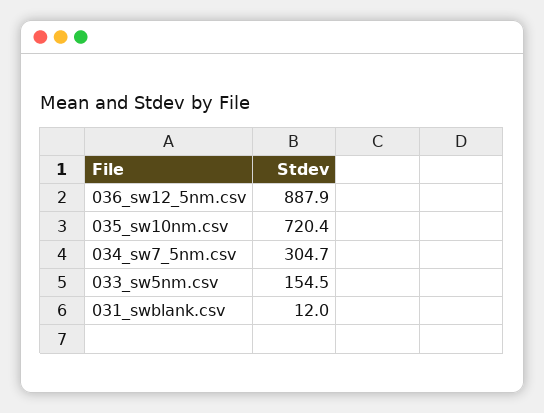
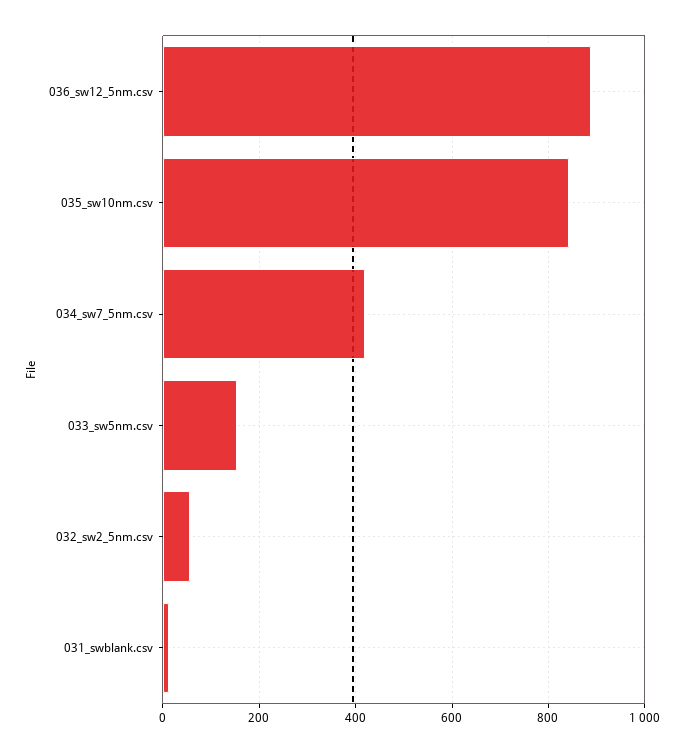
035_sw10nm.csv: 720.4 -> 840
034_sw7_5nm.csv: 304.7 -> 420
032_sw2_5nm.csv: none -> 60

